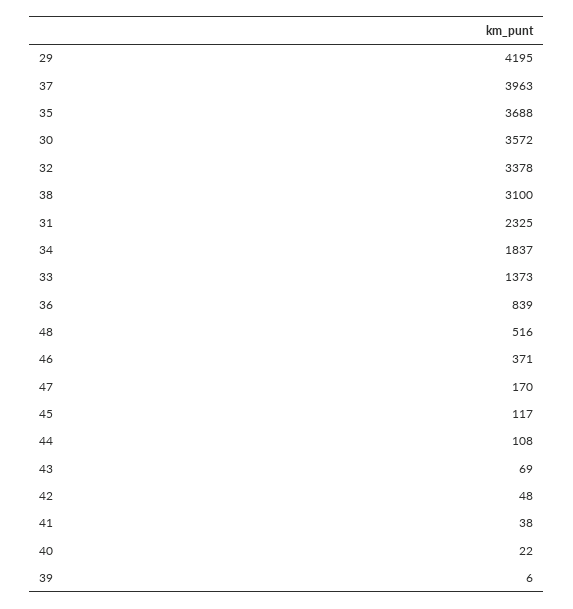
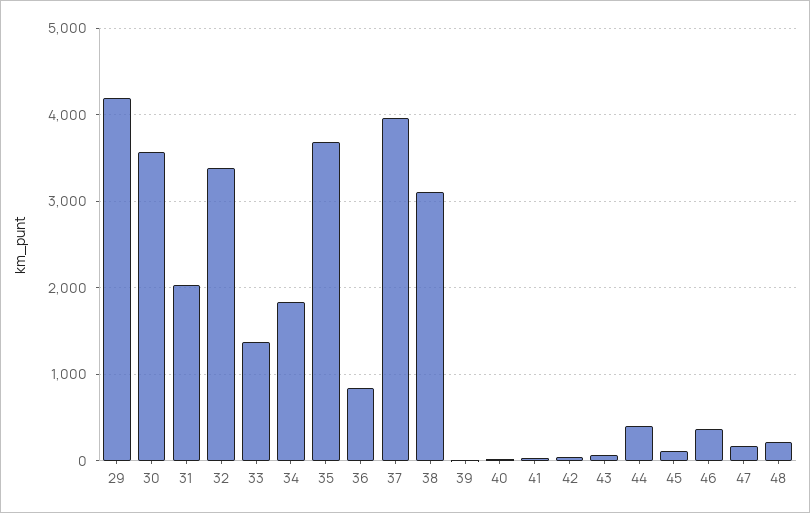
31: 2325 -> 2000
48: 516 -> 200
44: 108 -> 400

